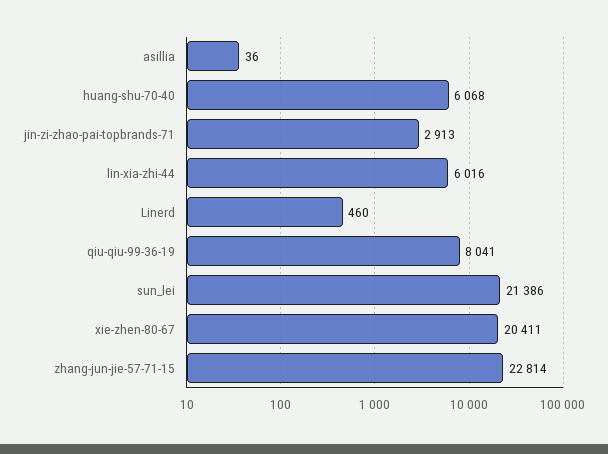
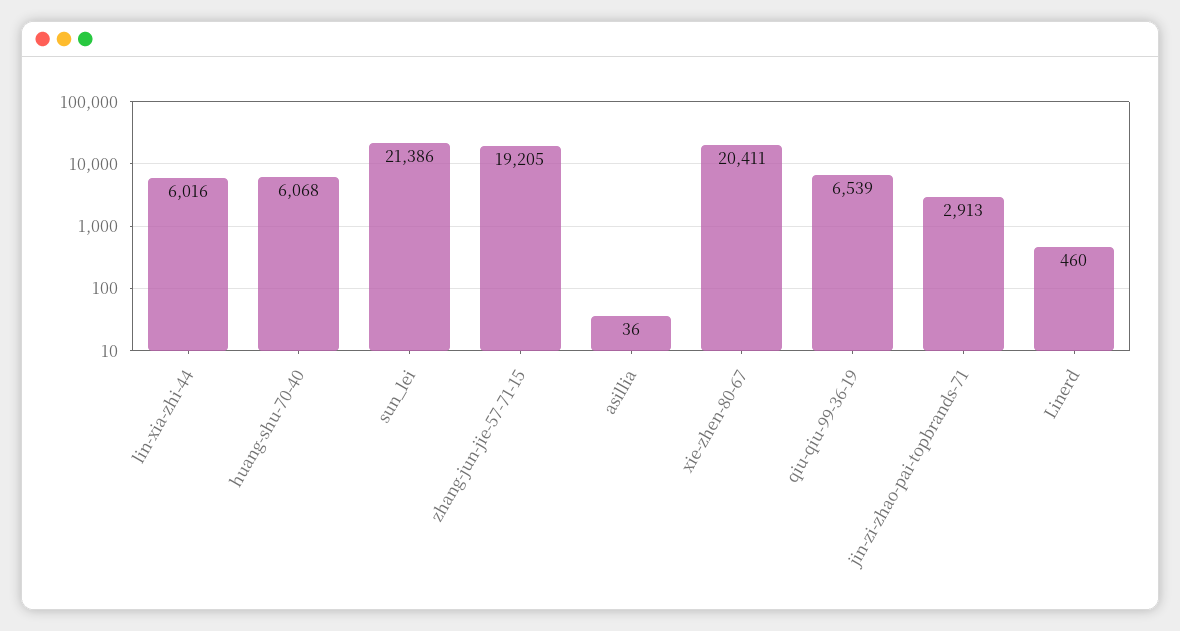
qiu-qiu-99-36-19: 8041 -> 6539
zhang-jun-jie-57-71-15: 22814 -> 19205

